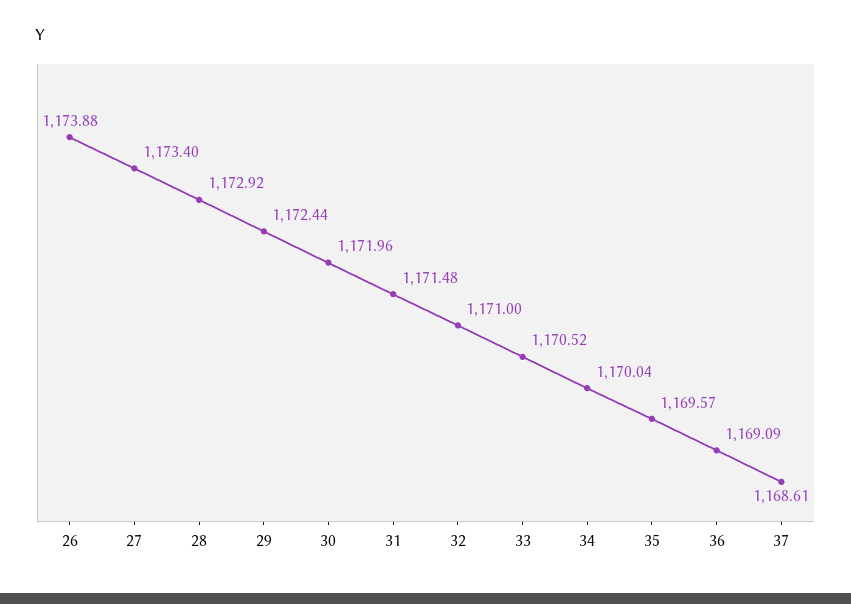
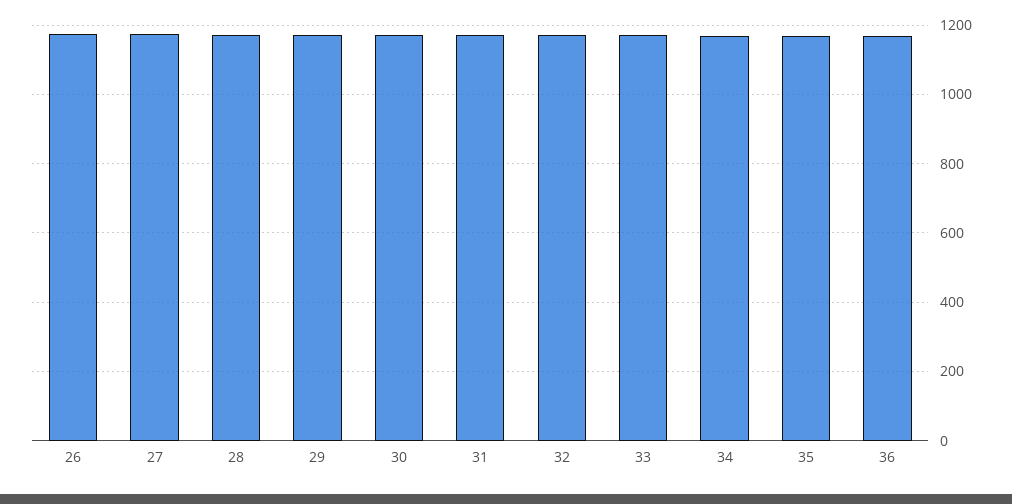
37: 1168.61 -> none

